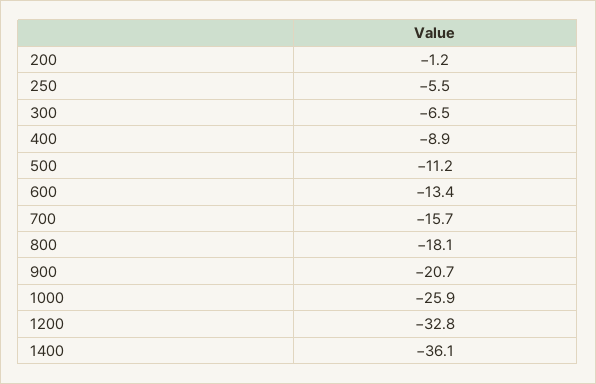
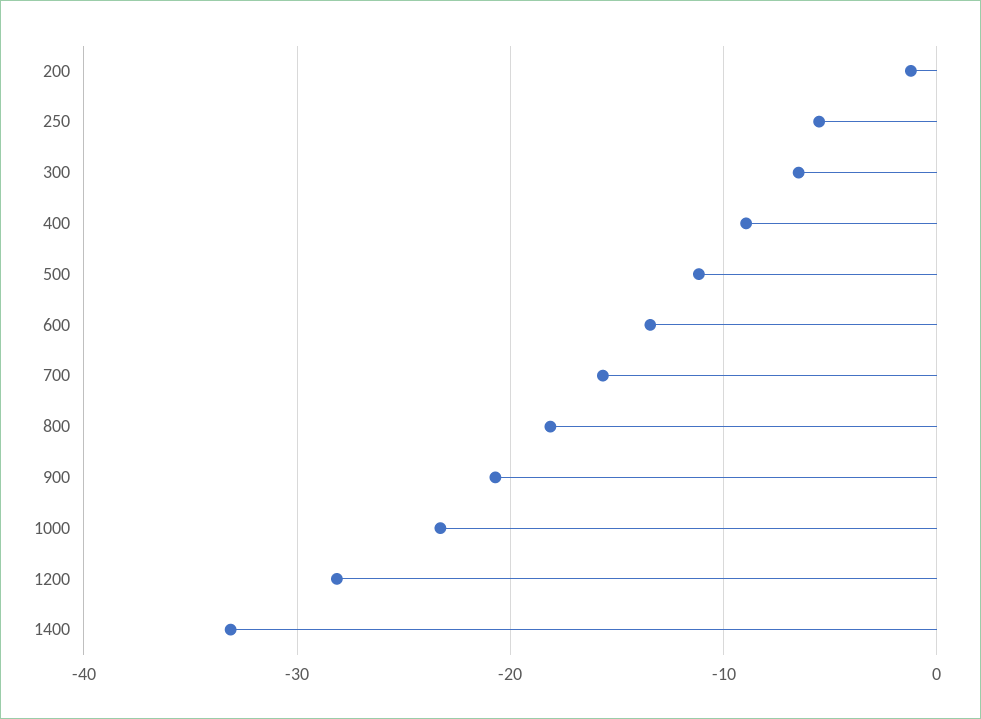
1000: -25.9 -> -23
1200: -32.8 -> -28
1400: -36.1 -> -33

